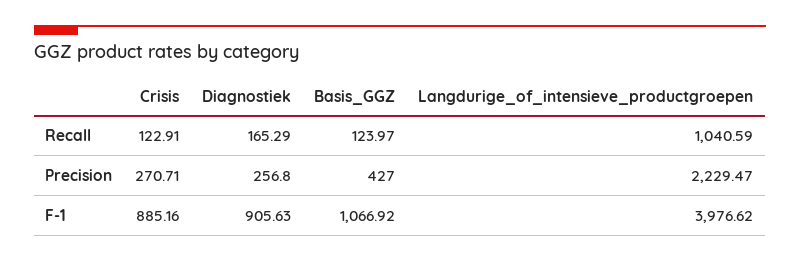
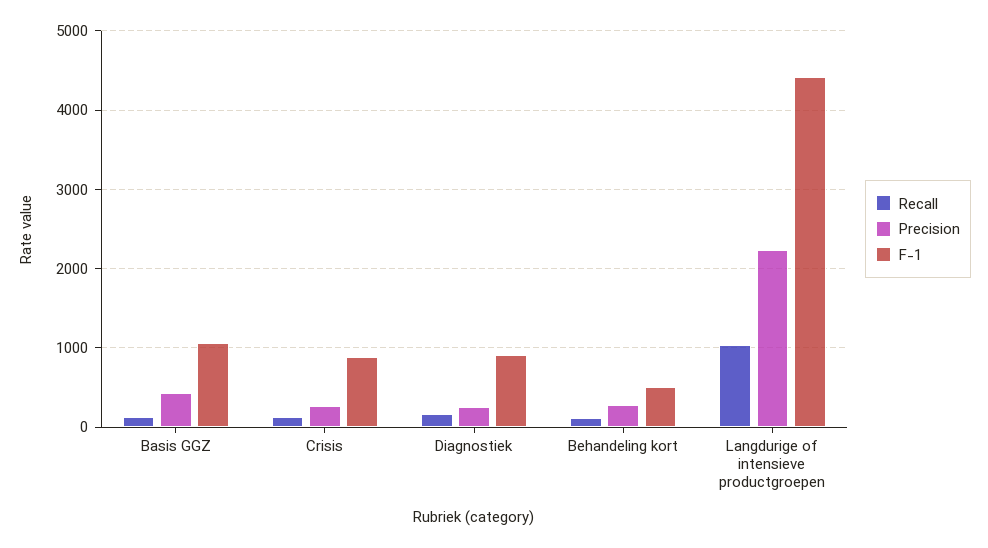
F-1, Langdurige_of_intensieve_productgroepen: 3976.62 -> 4400
Recall, Behandeling kort: none -> 100
Precision, Behandeling kort: none -> 300
F-1, Behandeling kort: none -> 500

